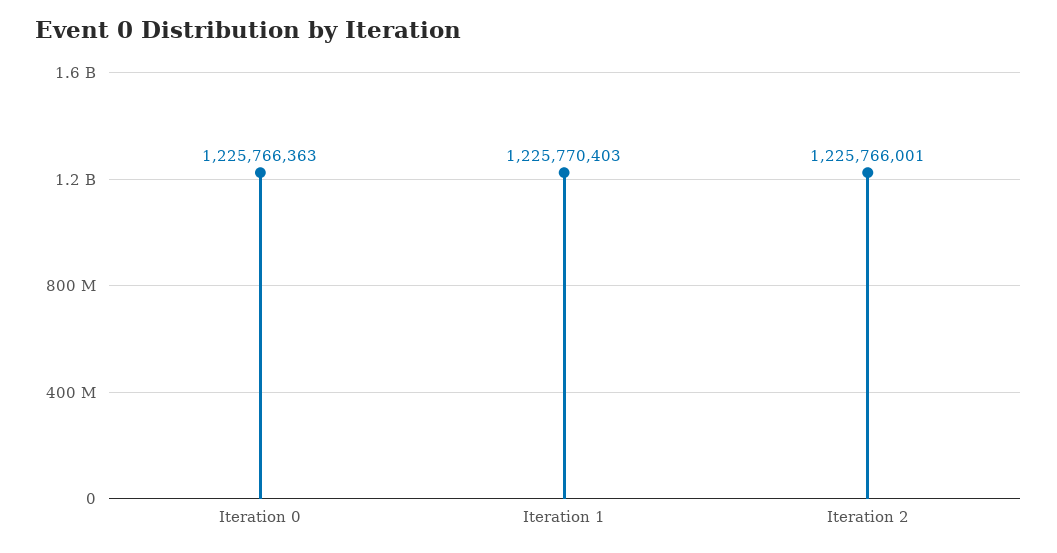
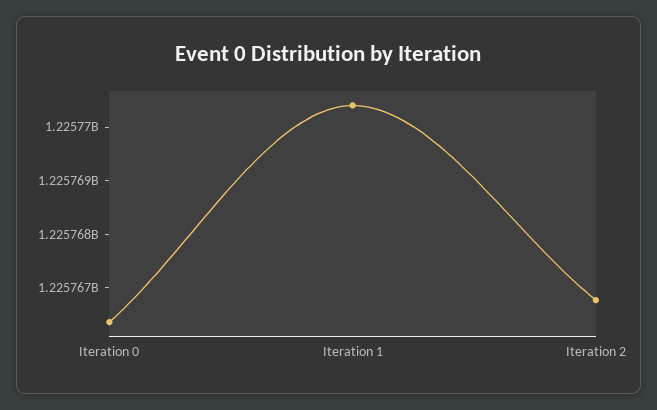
Iteration 2: 1225766001 -> 1225766800

